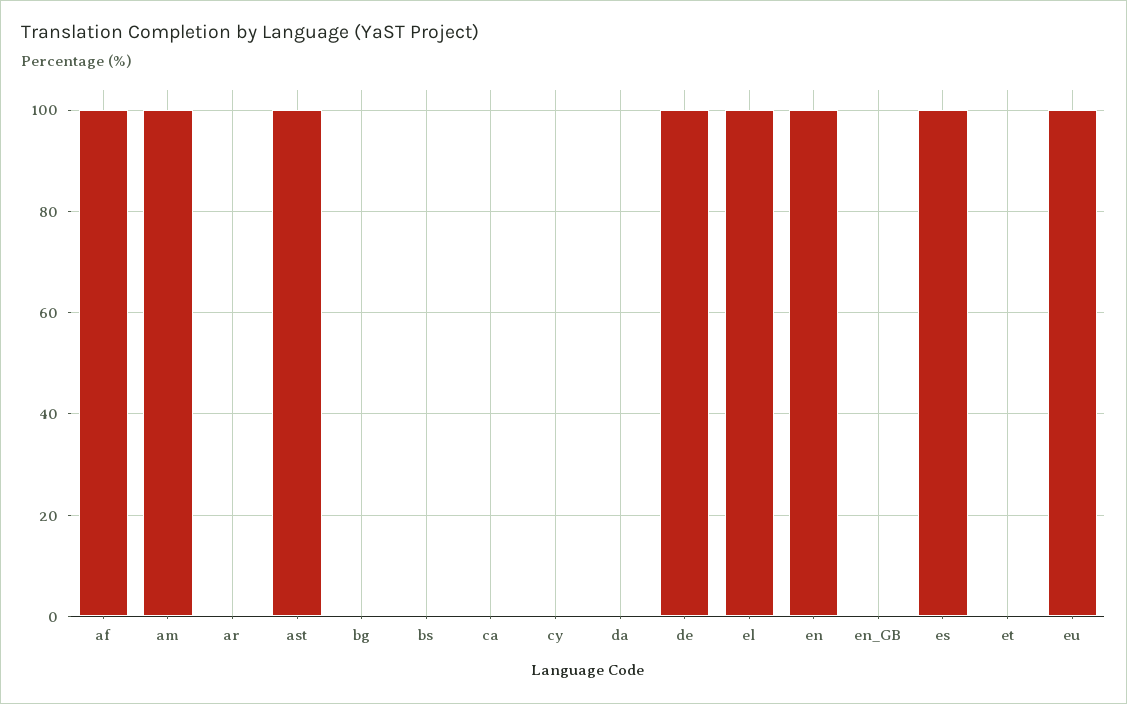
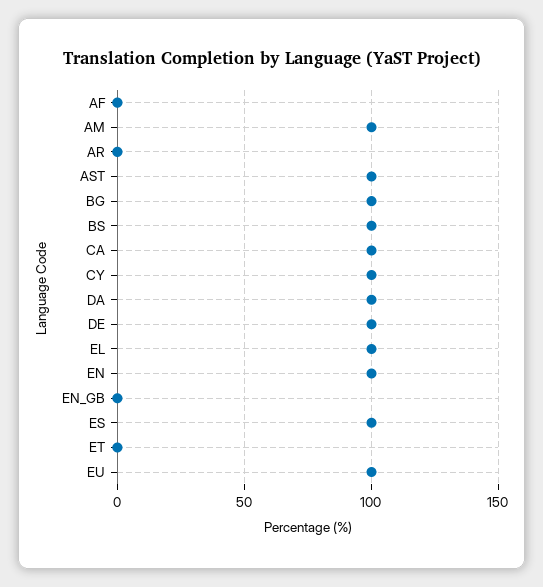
af: 100 -> 0
bg: 0 -> 100
bs: 0 -> 100
ca: 0 -> 100
cy: 0 -> 100
da: 0 -> 100

